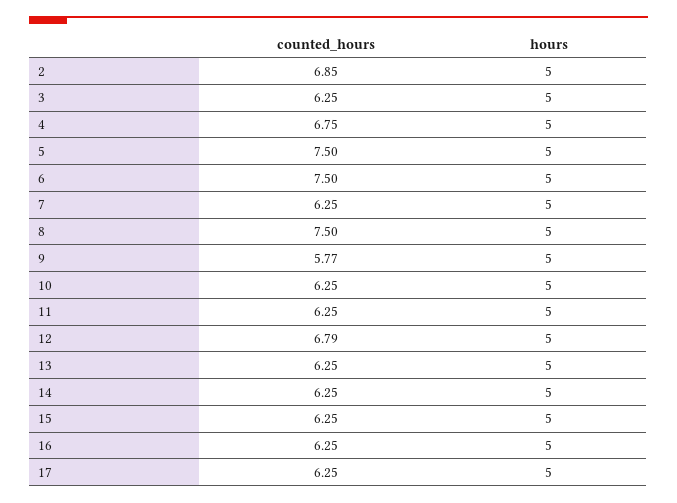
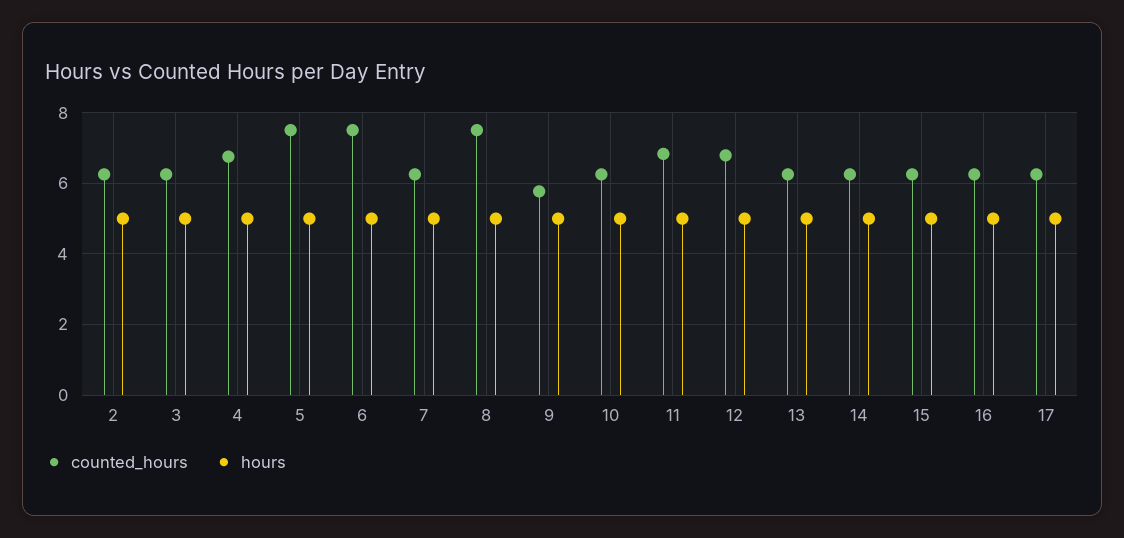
counted_hours, 2: 6.85 -> 6.2
counted_hours, 11: 6.25 -> 6.8

